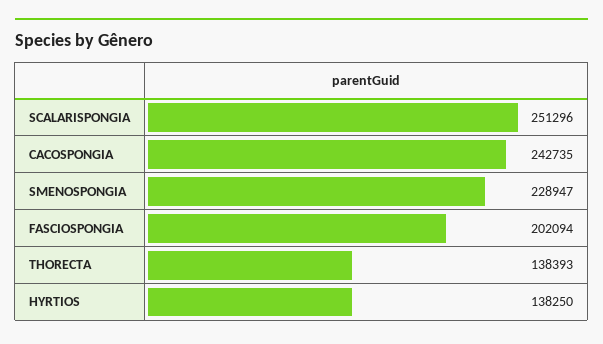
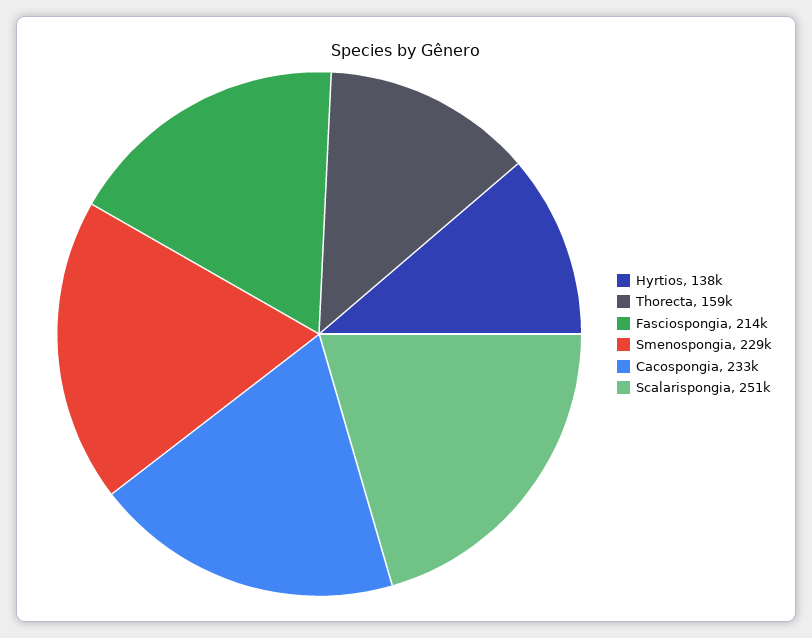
CACOSPONGIA: 242735 -> 233000
FASCIOSPONGIA: 202094 -> 214000
THORECTA: 138393 -> 159000

